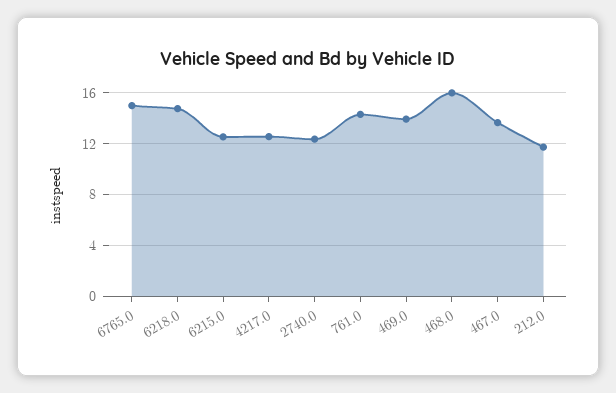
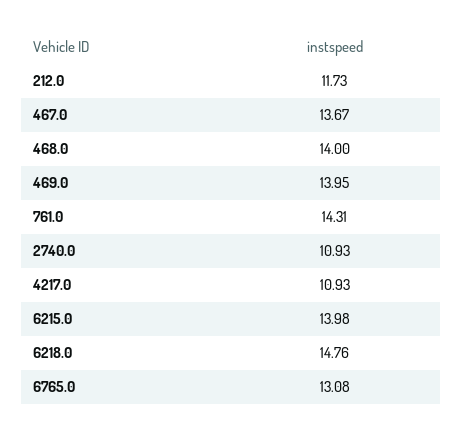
6765.0: 15 -> 13.08
6215.0: 12.5 -> 13.98
4217.0: 12.5 -> 10.93
2740.0: 12.5 -> 10.93
468.0: 16 -> 14

